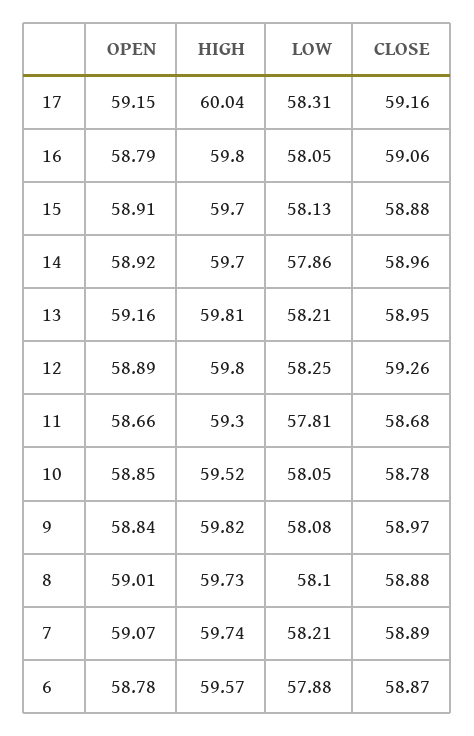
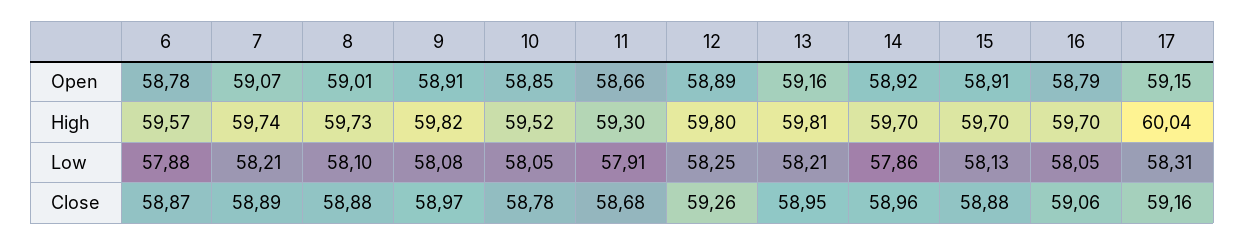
HIGH, 16: 59.8 -> 59.7
LOW, 11: 57.81 -> 57.91
OPEN, 9: 58.84 -> 58.91

